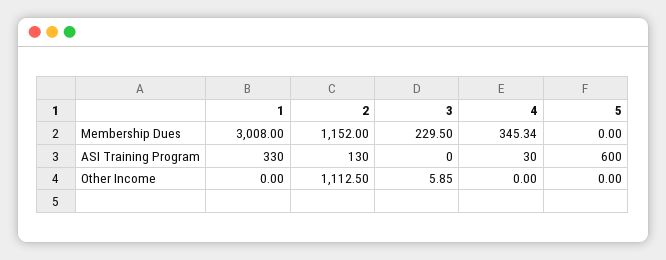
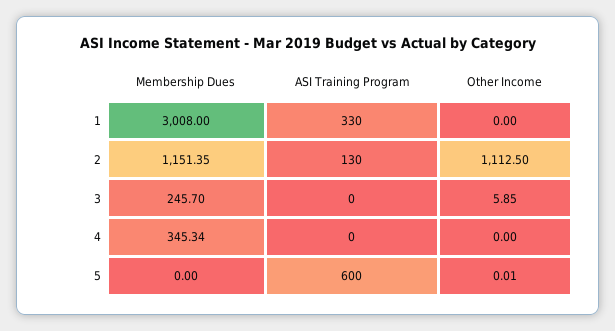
2, Membership Dues: 1152 -> 1151.35
3, Membership Dues: 229.5 -> 245.7
4, ASI Training Program: 30 -> 0
5, Other Income: 0 -> 0.01

